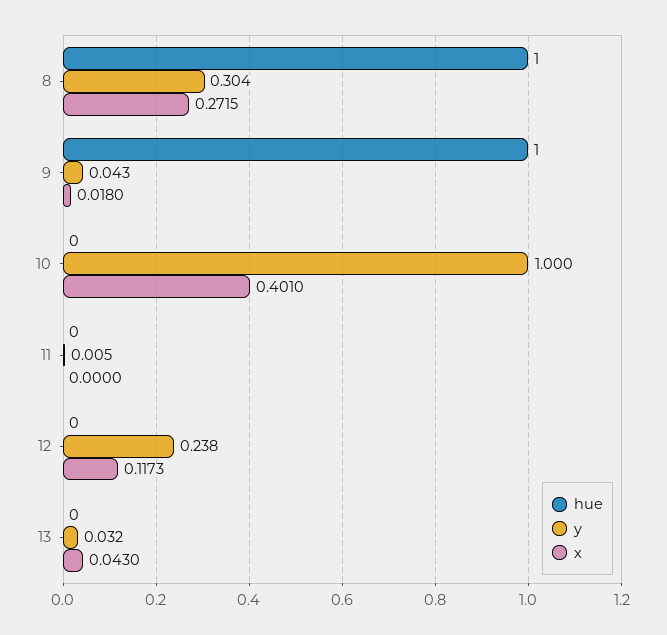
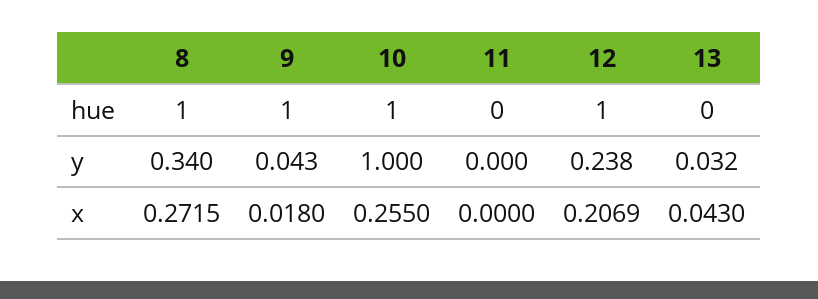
y, 8: 0.304 -> 0.34
hue, 10: 0 -> 1
x, 10: 0.401 -> 0.255
y, 11: 0.005 -> 0
hue, 12: 0 -> 1
x, 12: 0.1173 -> 0.2069

